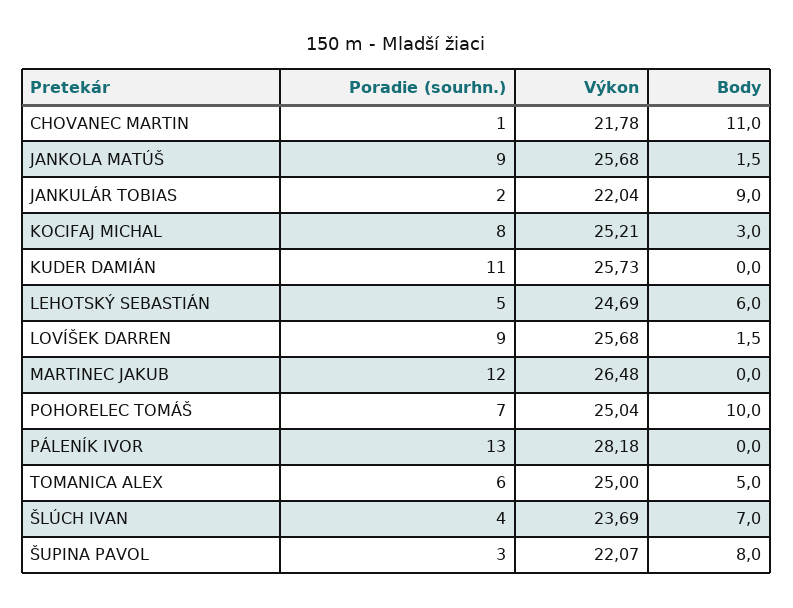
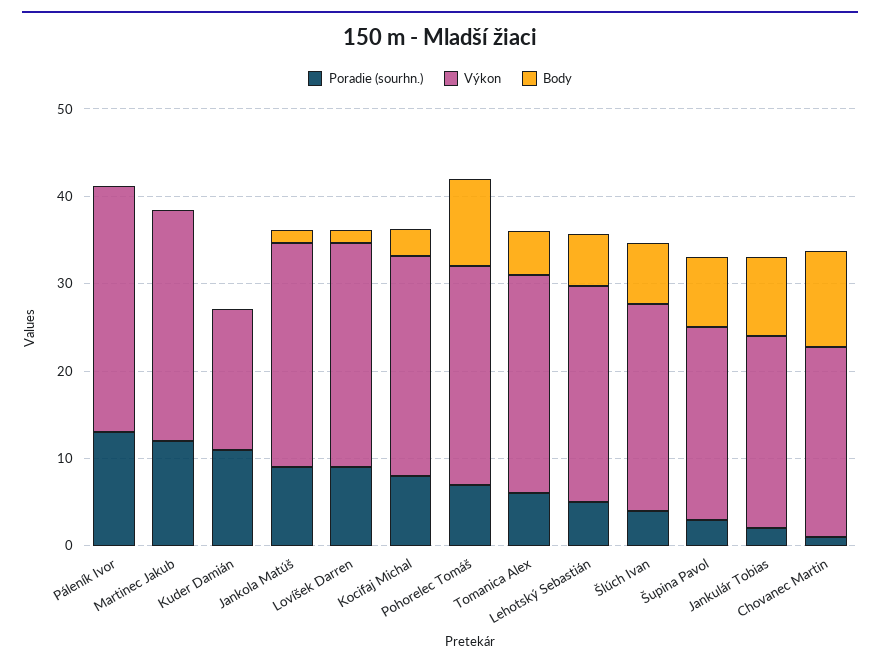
Výkon, KUDER DAMIÁN: 25.73 -> 16

